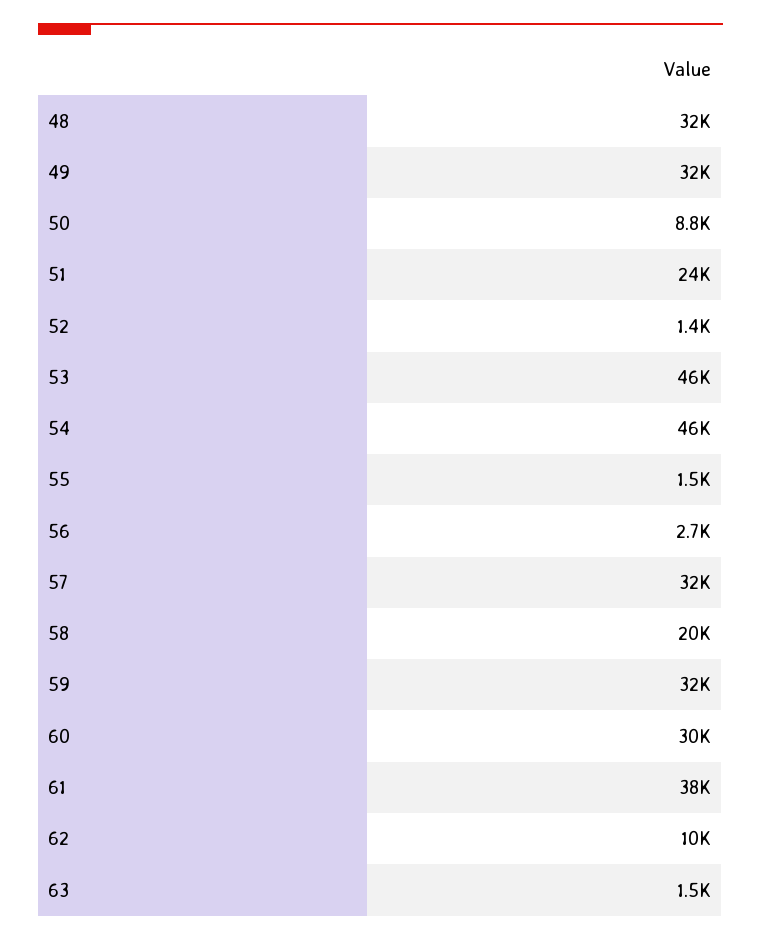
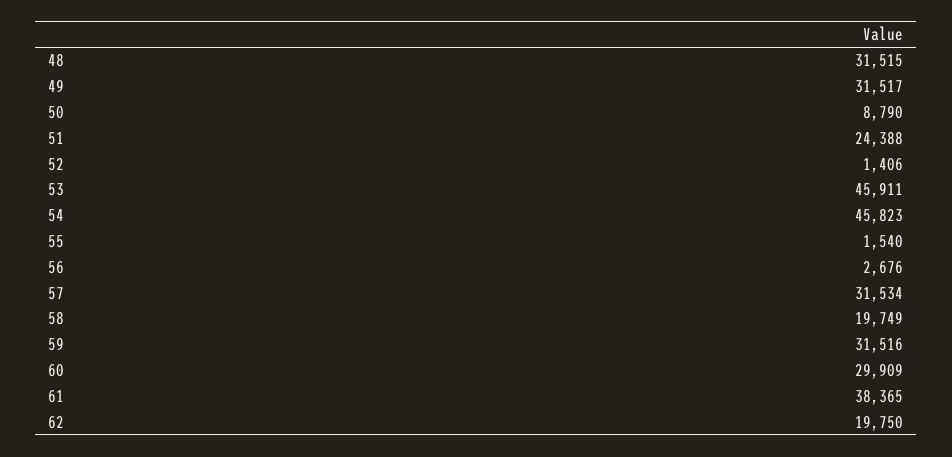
62: 10000 -> 19750
63: 1500 -> none

